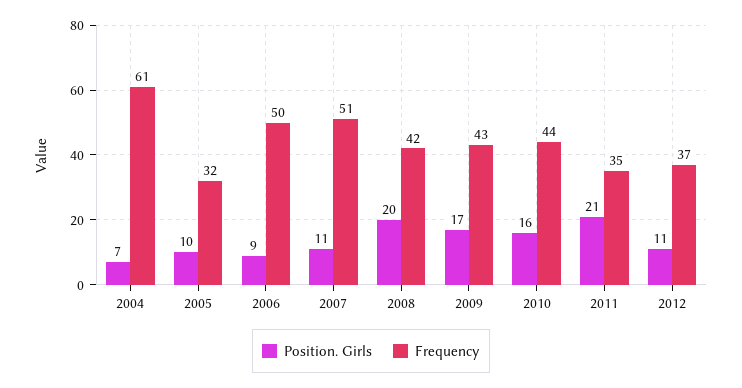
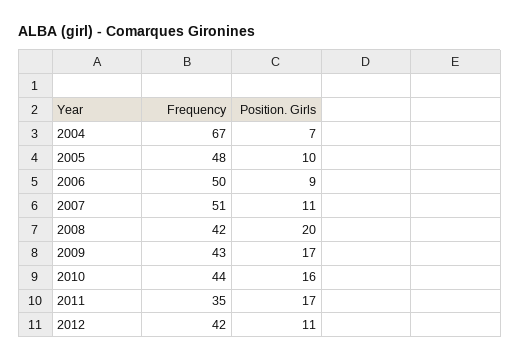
Frequency, 2004: 61 -> 67
Frequency, 2005: 32 -> 48
Position. Girls, 2011: 21 -> 17
Frequency, 2012: 37 -> 42

